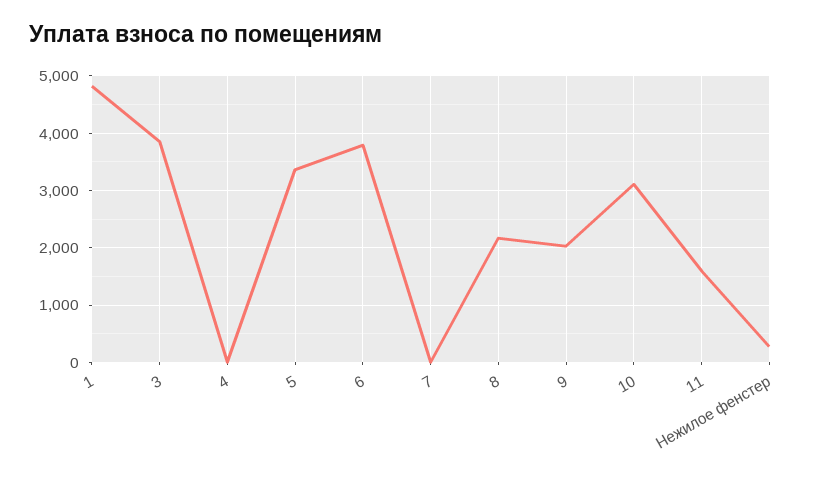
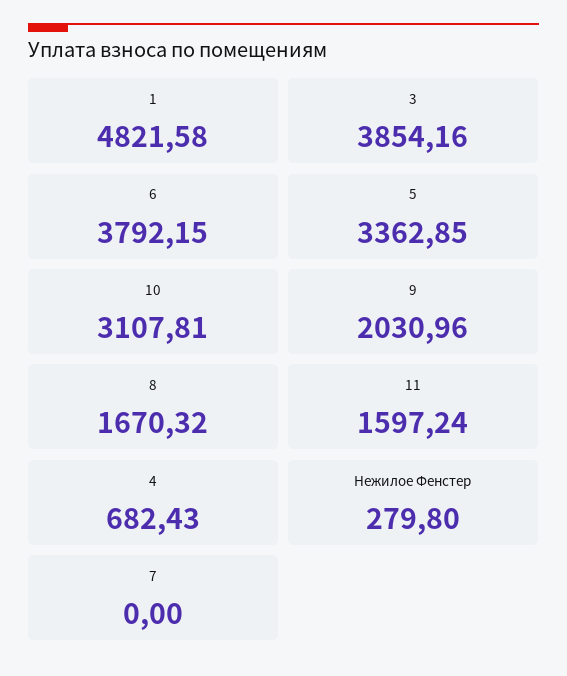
4: 0 -> 682.43
8: 2200 -> 1670.32

